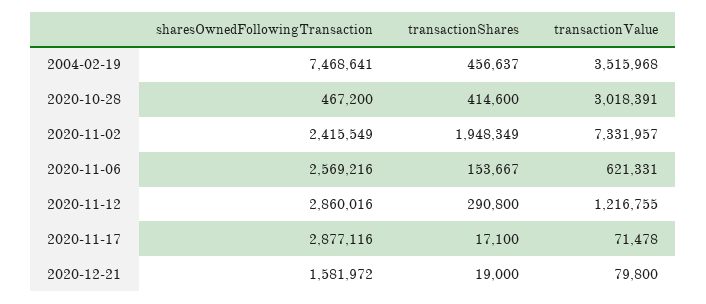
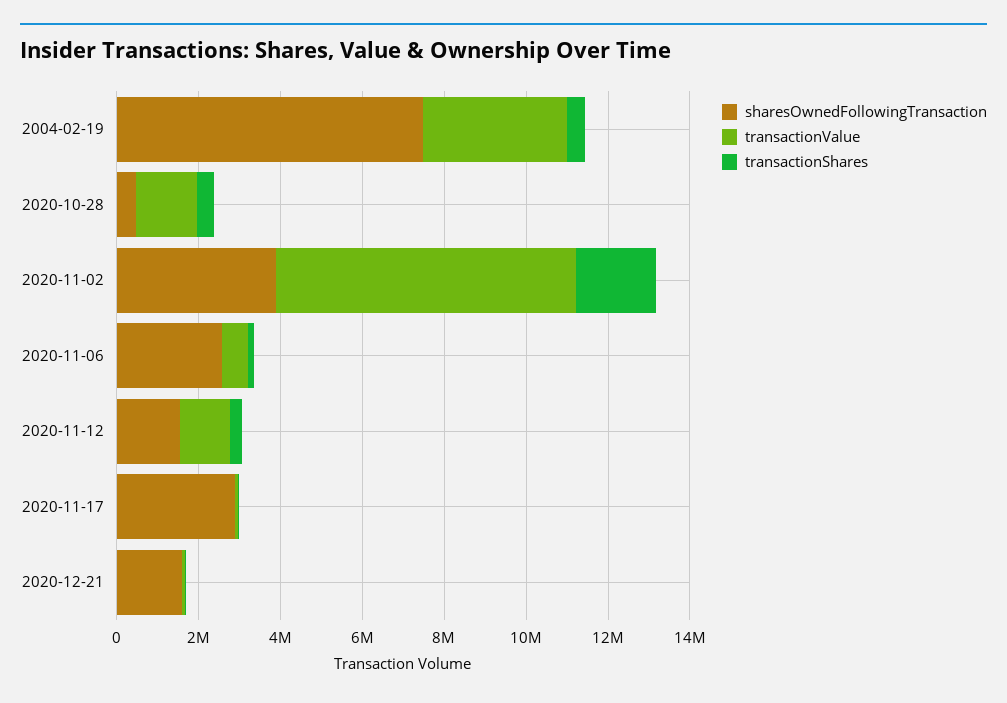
transactionValue, 2020-10-28: 3018391 -> 1500000
sharesOwnedFollowingTransaction, 2020-11-02: 2415549 -> 4000000
sharesOwnedFollowingTransaction, 2020-11-12: 2860016 -> 1500000

